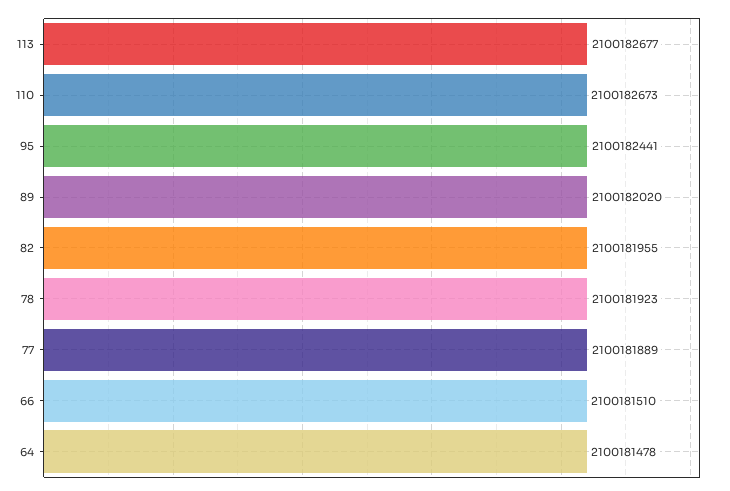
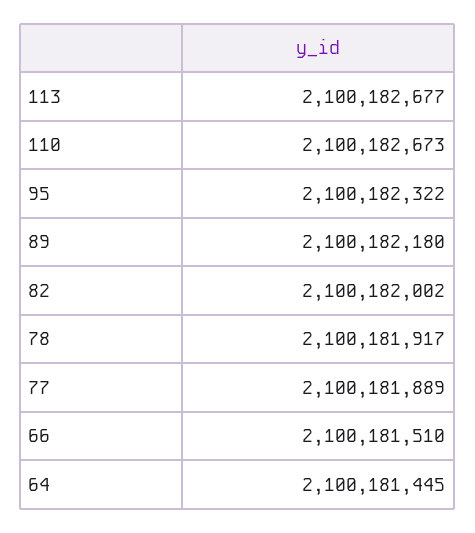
95: 2100182441 -> 2100182322
89: 2100182020 -> 2100182180
82: 2100181955 -> 2100182002
78: 2100181923 -> 2100181917
64: 2100181478 -> 2100181445

